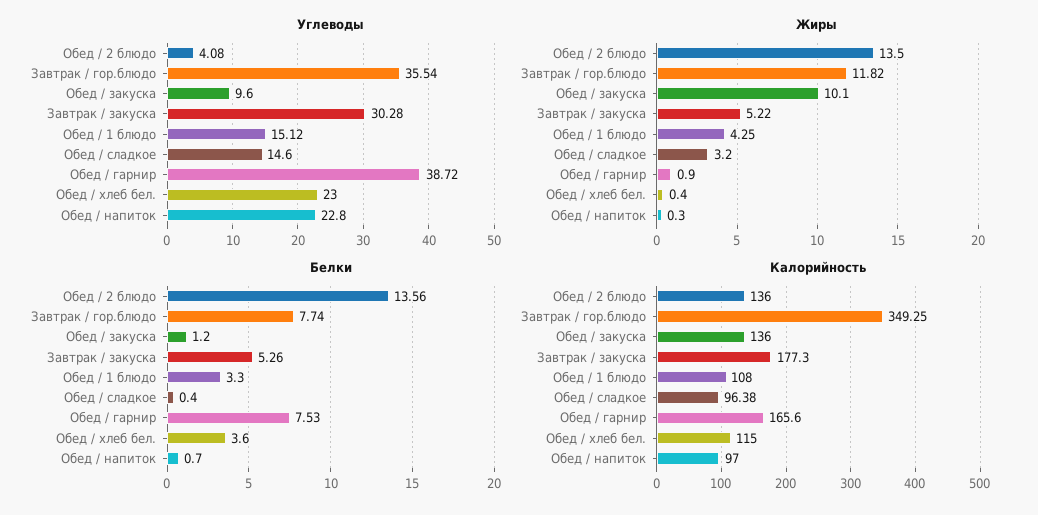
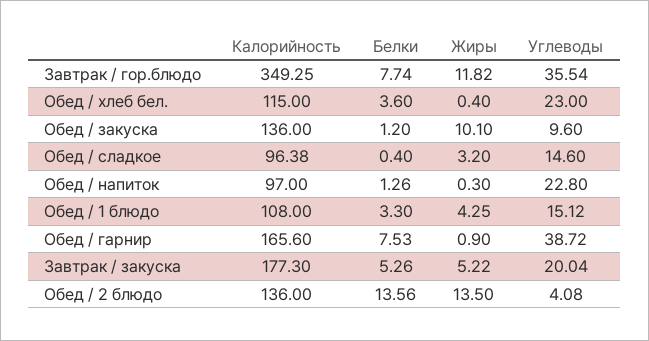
Углеводы, Завтрак / закуска: 30.28 -> 20.04
Белки, Обед / напиток: 0.7 -> 1.26

